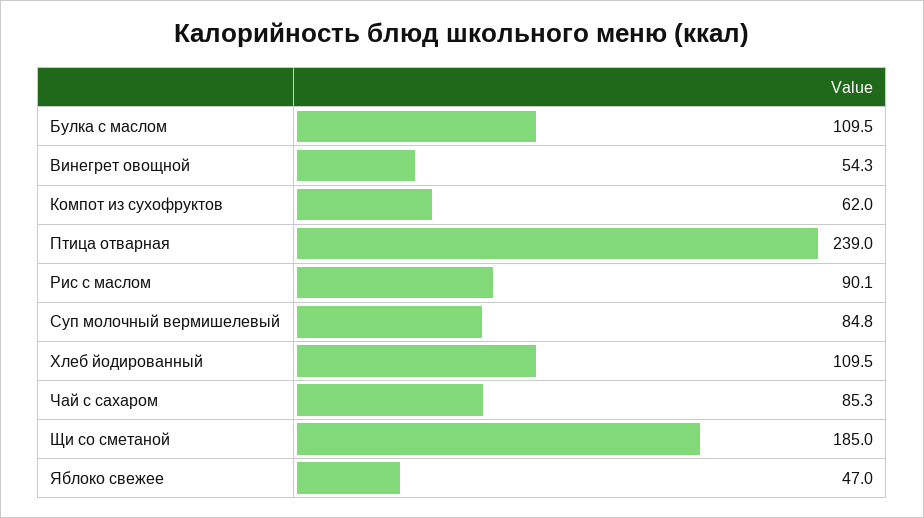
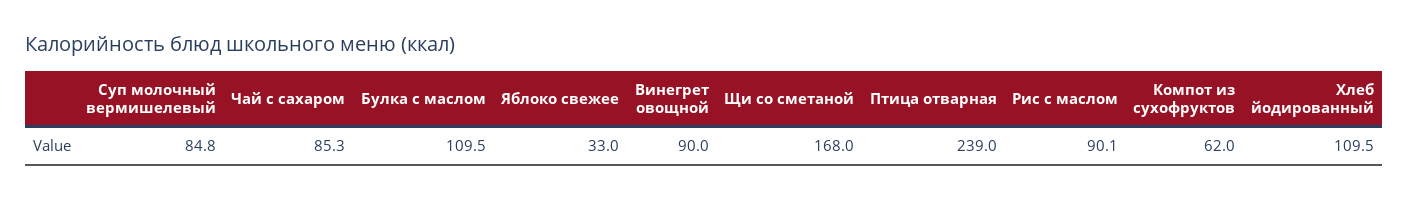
Винегрет овощной: 54.3 -> 90
Щи со сметаной: 185 -> 168
Яблоко свежее: 47 -> 33

